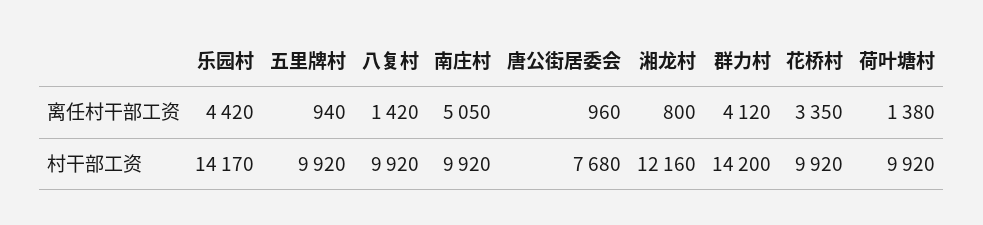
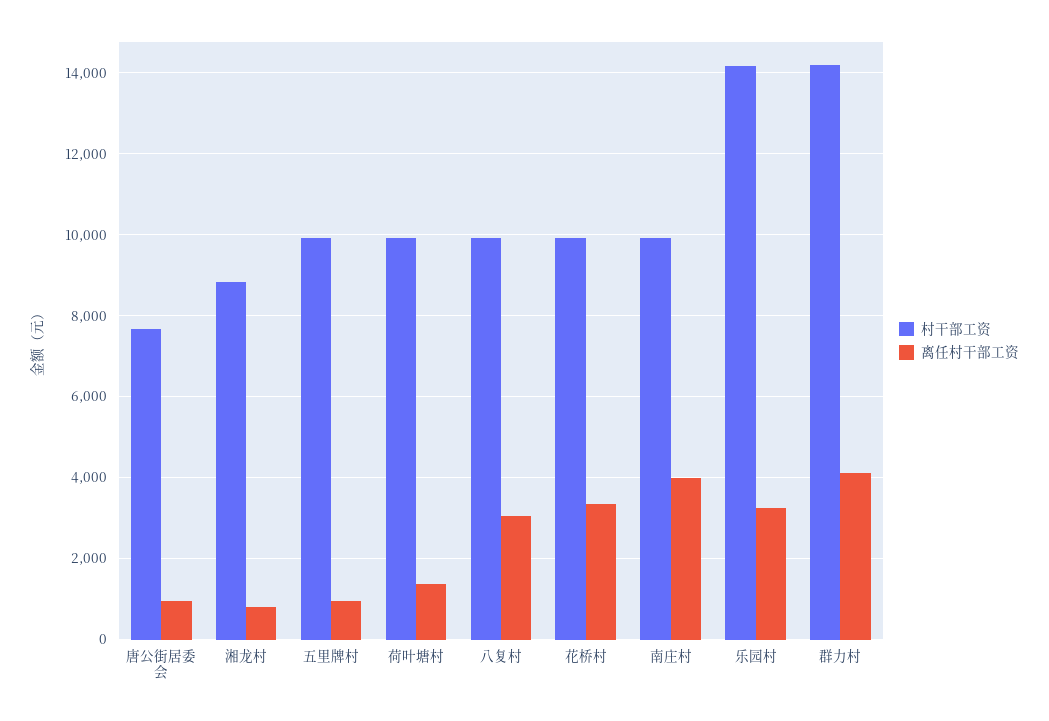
离任村干部工资, 乐园村: 4420 -> 3200
离任村干部工资, 八复村: 1420 -> 3000
离任村干部工资, 南庄村: 5050 -> 4000
村干部工资, 湘龙村: 12160 -> 8800

